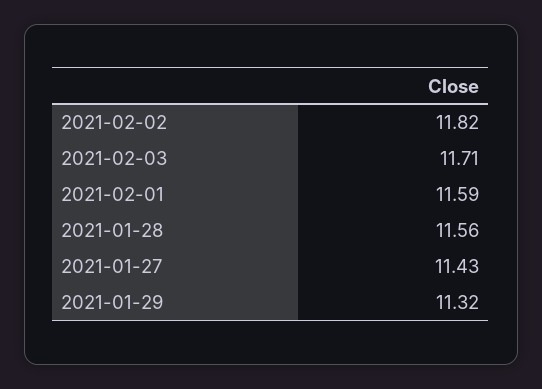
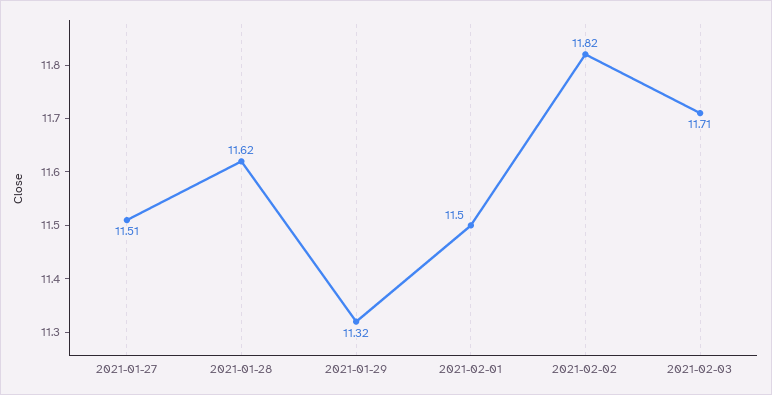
2021-02-01: 11.59 -> 11.5
2021-01-28: 11.56 -> 11.62
2021-01-27: 11.43 -> 11.51

